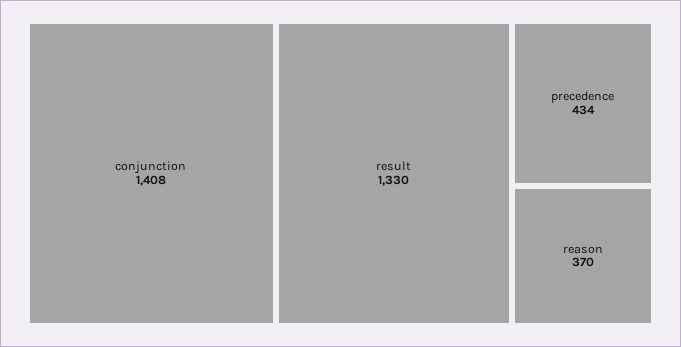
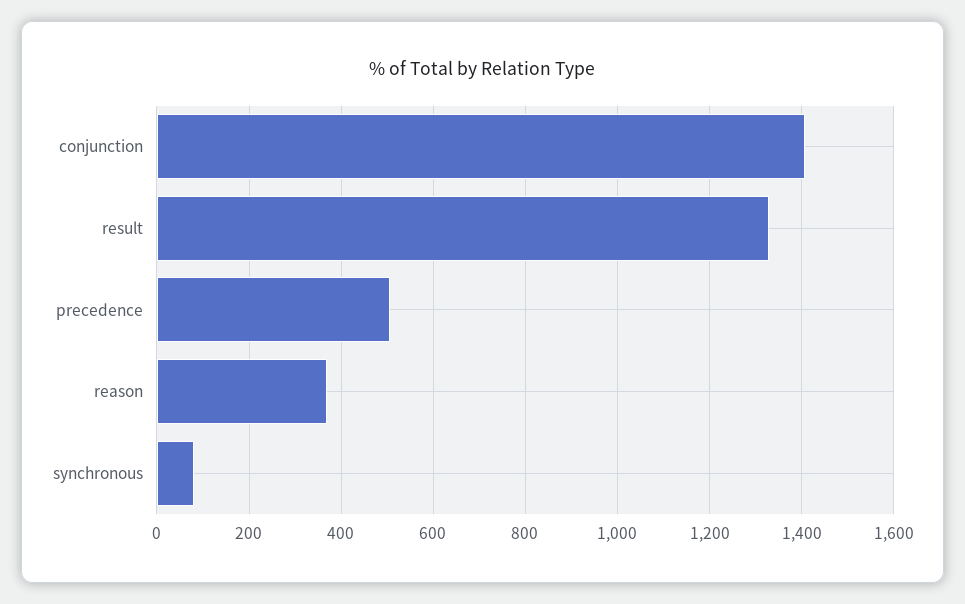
precedence: 434 -> 500
synchronous: none -> 80

